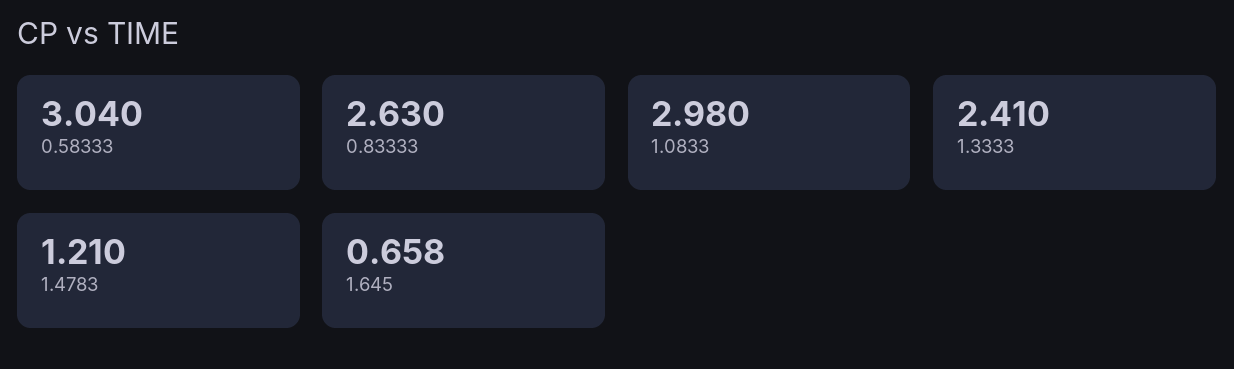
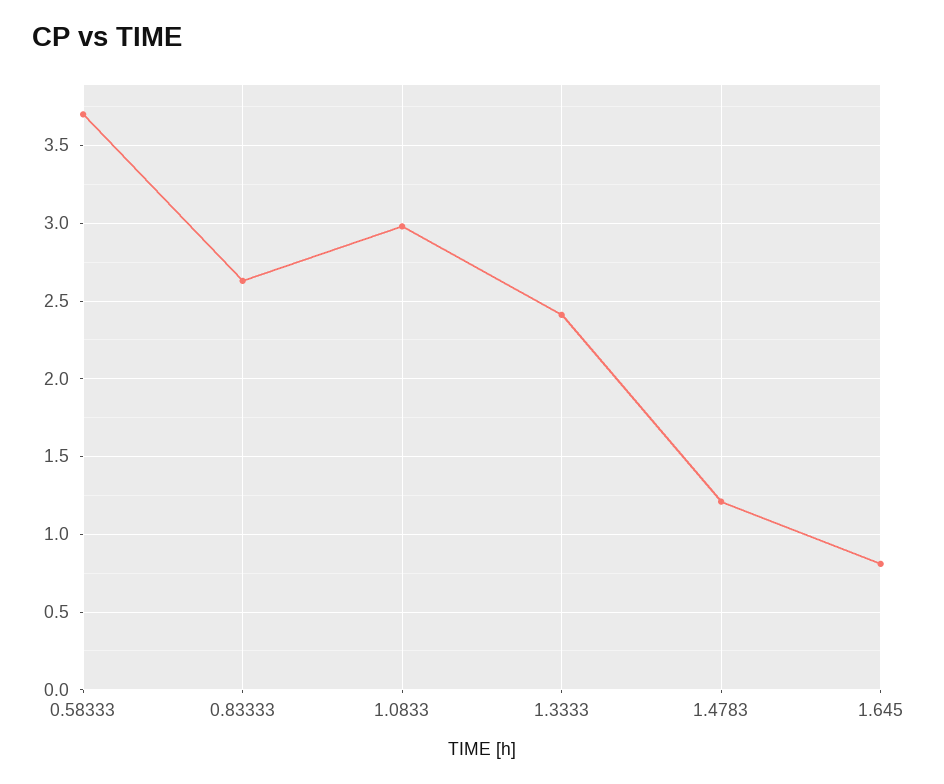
0.58333: 3.04 -> 3.7
1.645: 0.658 -> 0.8

